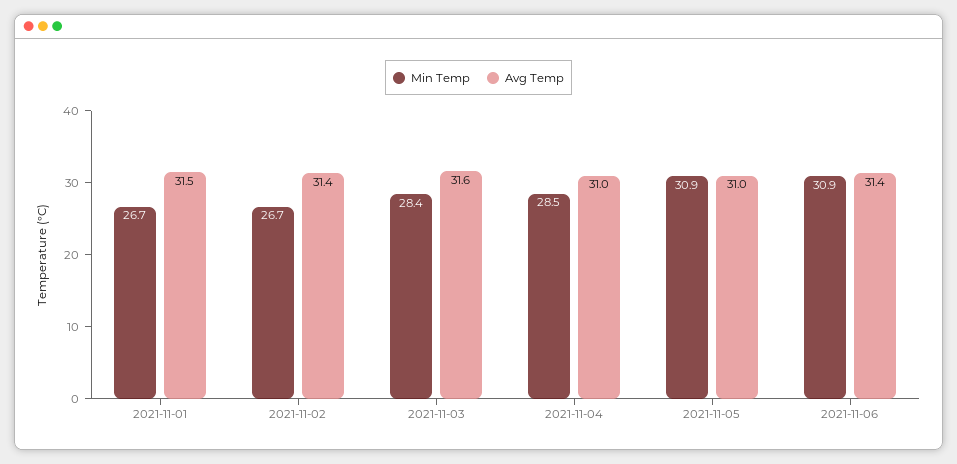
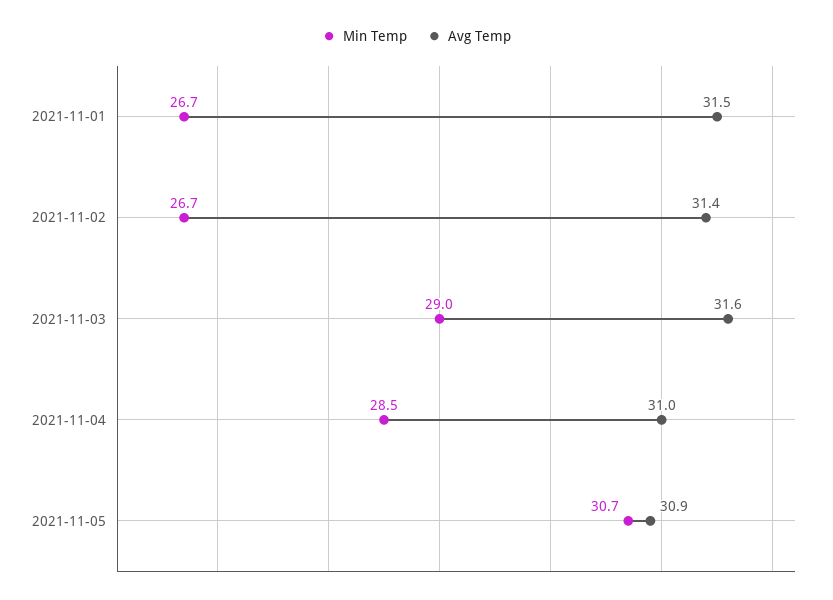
Min Temp, 2021-11-03: 28.4 -> 29
Min Temp, 2021-11-05: 30.9 -> 30.7
Avg Temp, 2021-11-05: 31 -> 30.9
Min Temp, 2021-11-06: 30.9 -> none
Avg Temp, 2021-11-06: 31.4 -> none

